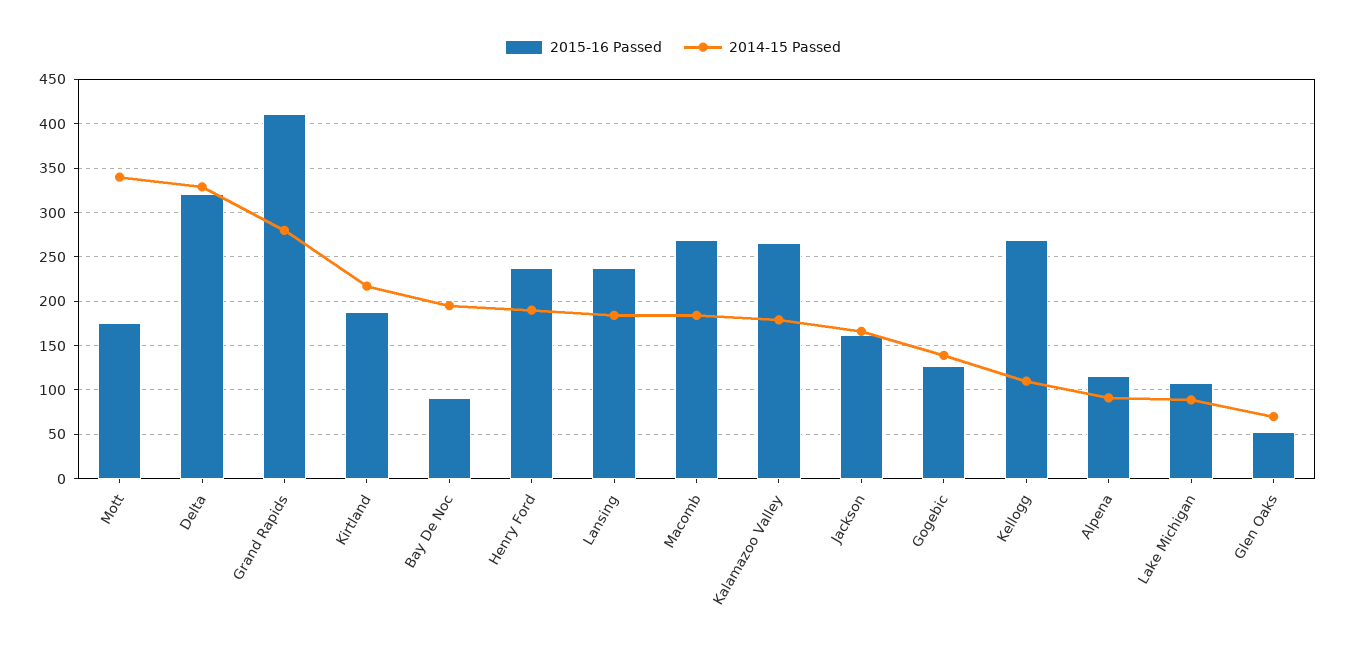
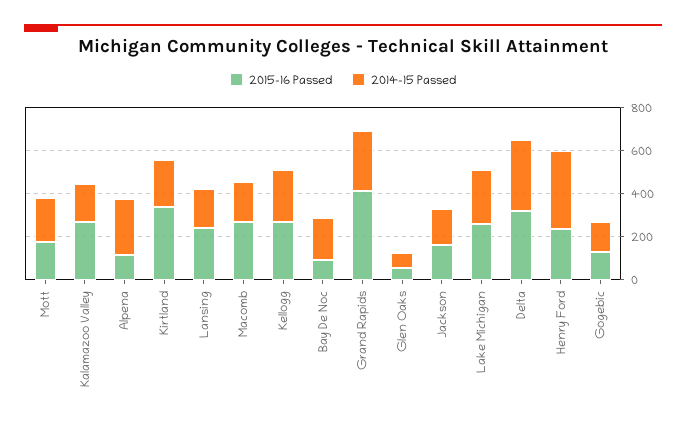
2014-15 Passed, Mott: 340 -> 200
2015-16 Passed, Kirtland: 190 -> 350
2014-15 Passed, Henry Ford: 190 -> 350
2014-15 Passed, Kellogg: 110 -> 250
2014-15 Passed, Alpena: 90 -> 250
2015-16 Passed, Lake Michigan: 110 -> 250
2014-15 Passed, Lake Michigan: 90 -> 250

